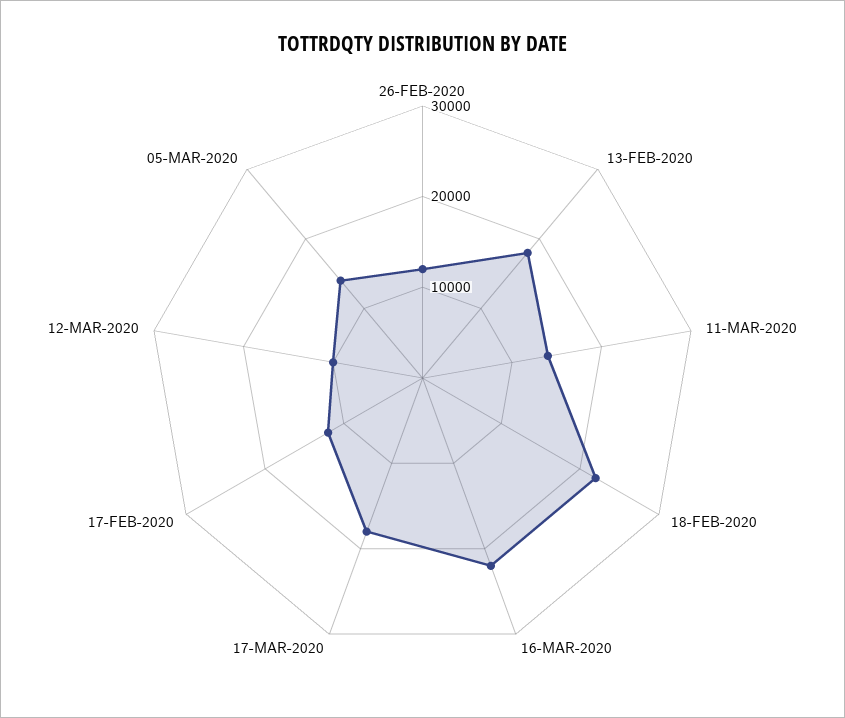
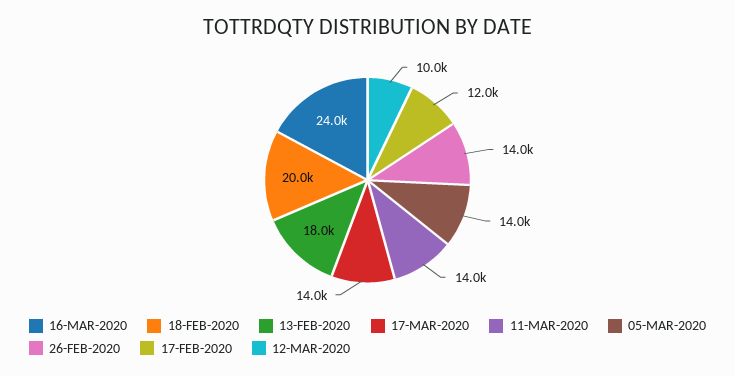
26-FEB-2020: 12000 -> 14000
18-FEB-2020: 22000 -> 20000
16-MAR-2020: 22000 -> 24000
17-MAR-2020: 18000 -> 14000

